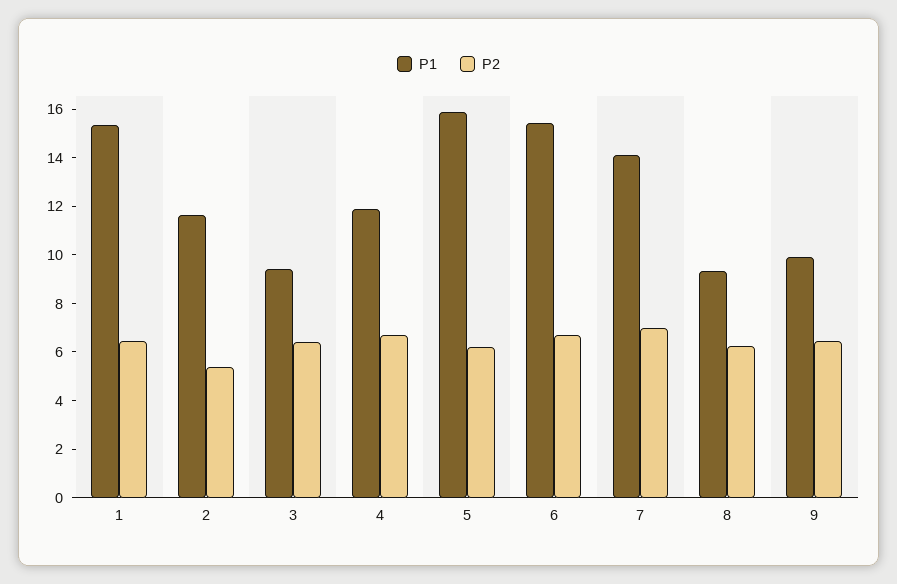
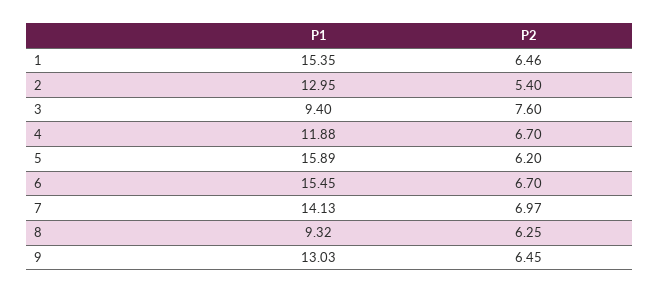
P1, 2: 11.5 -> 12.95
P2, 3: 6.5 -> 7.6
P1, 9: 10 -> 13.03

